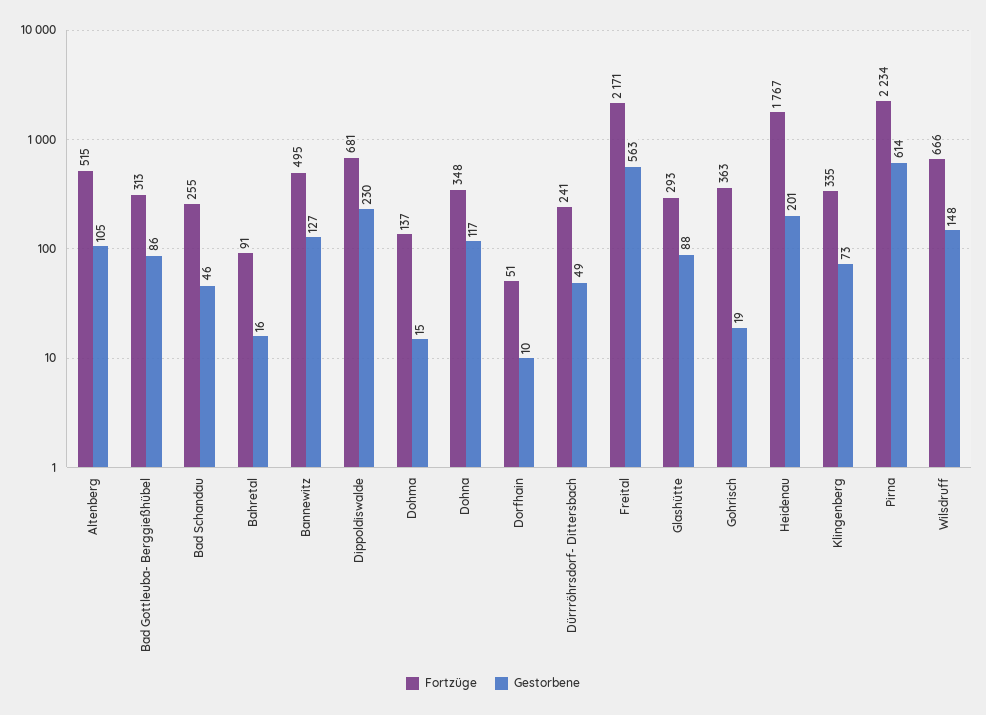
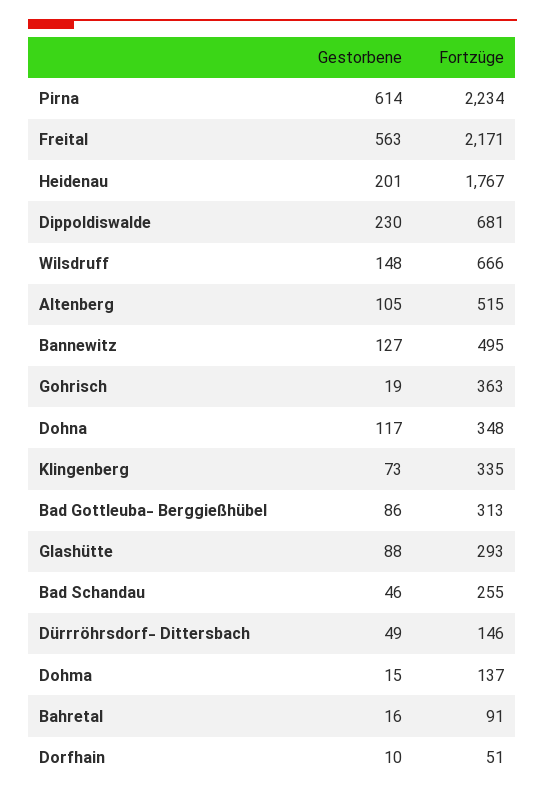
Fortzüge, Dürrröhrsdorf- Dittersbach: 241 -> 146

